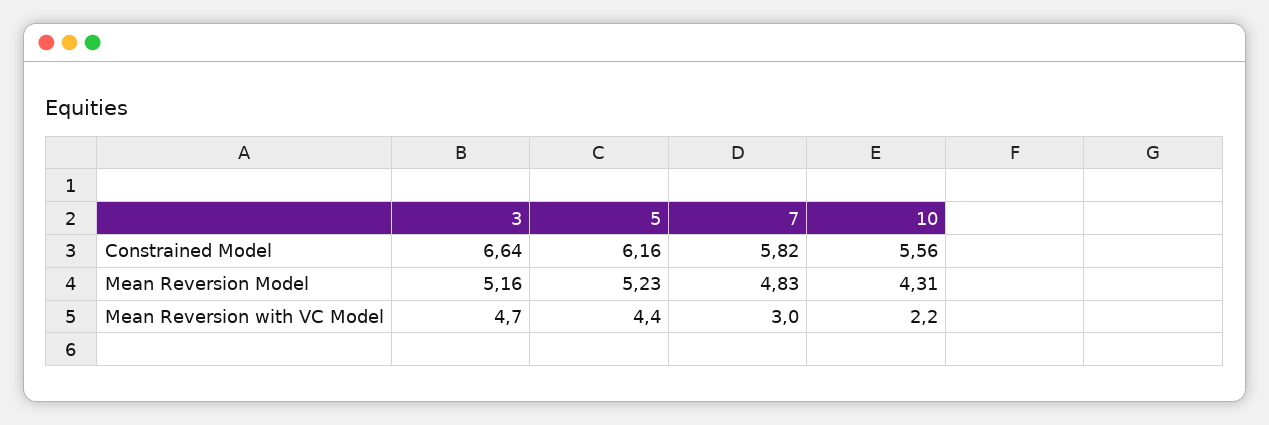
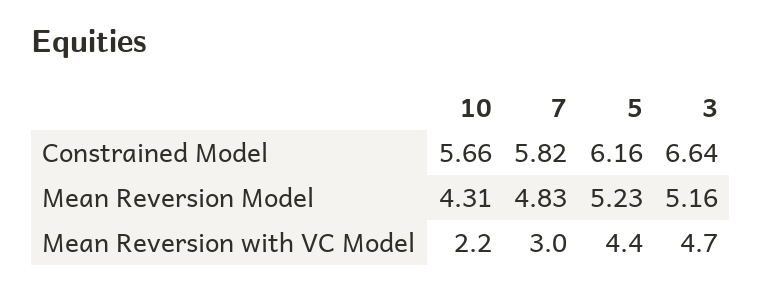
10, Constrained Model: 5.56 -> 5.66

